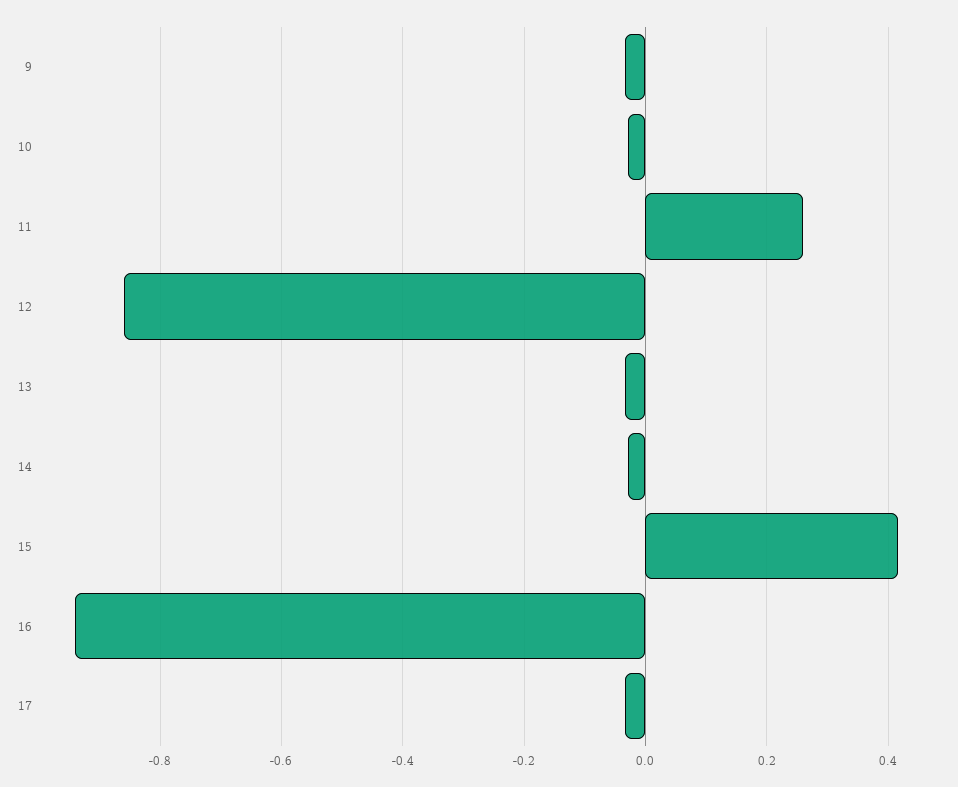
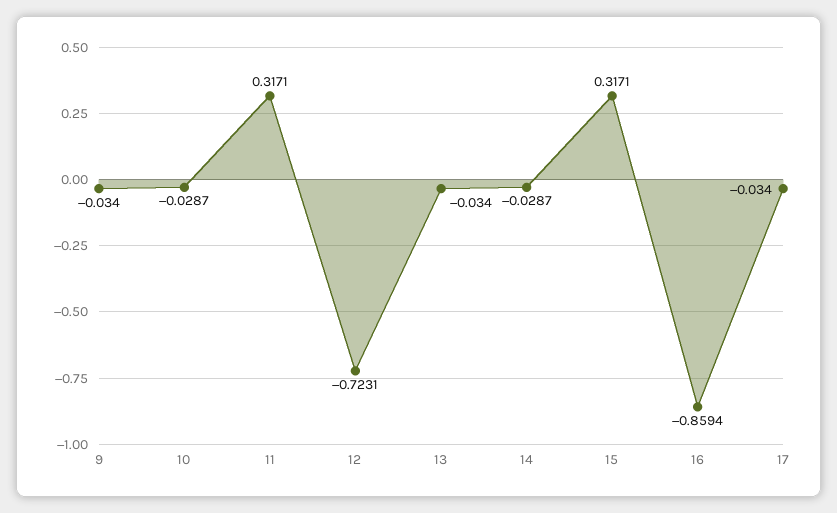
11: 0.26 -> 0.3171
12: -0.86 -> -0.7231
15: 0.42 -> 0.3171
16: -0.94 -> -0.8594

